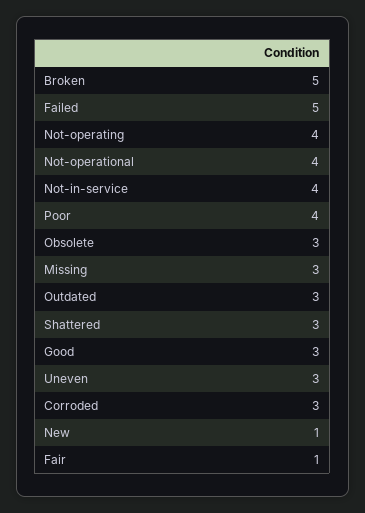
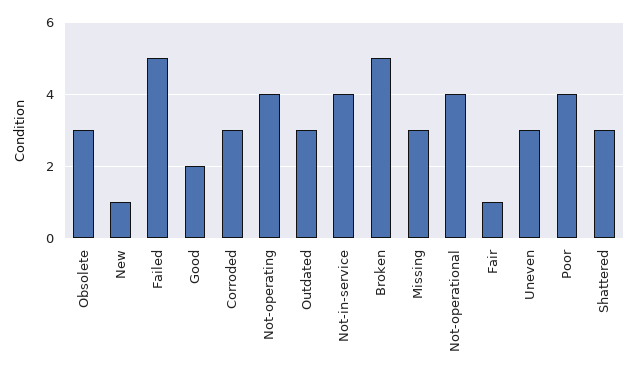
Good: 3 -> 2

